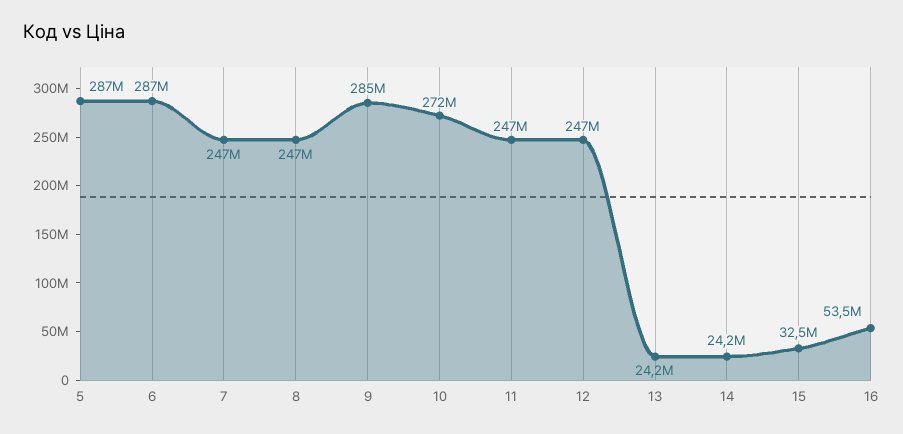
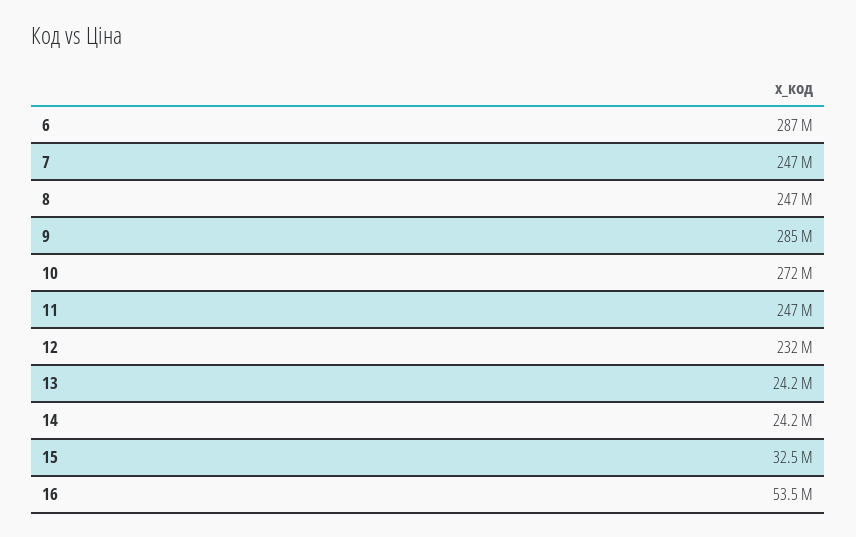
5: 287000000 -> none
12: 247000000 -> 232000000

